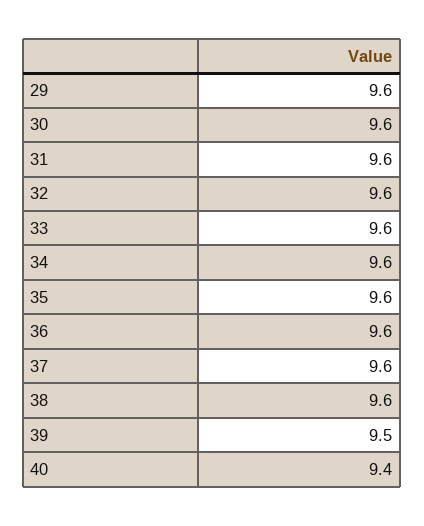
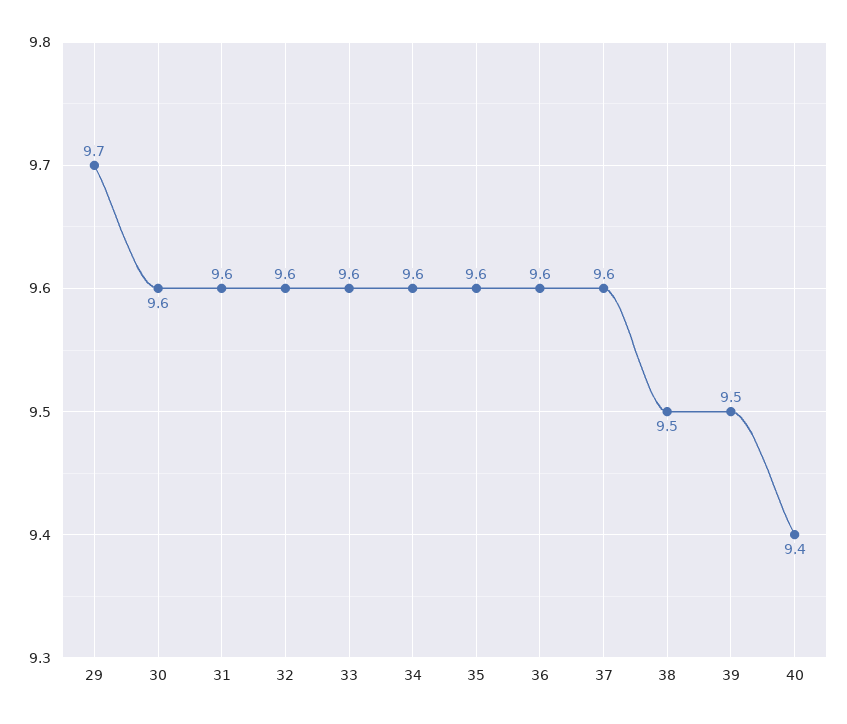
29: 9.6 -> 9.7
38: 9.6 -> 9.5

